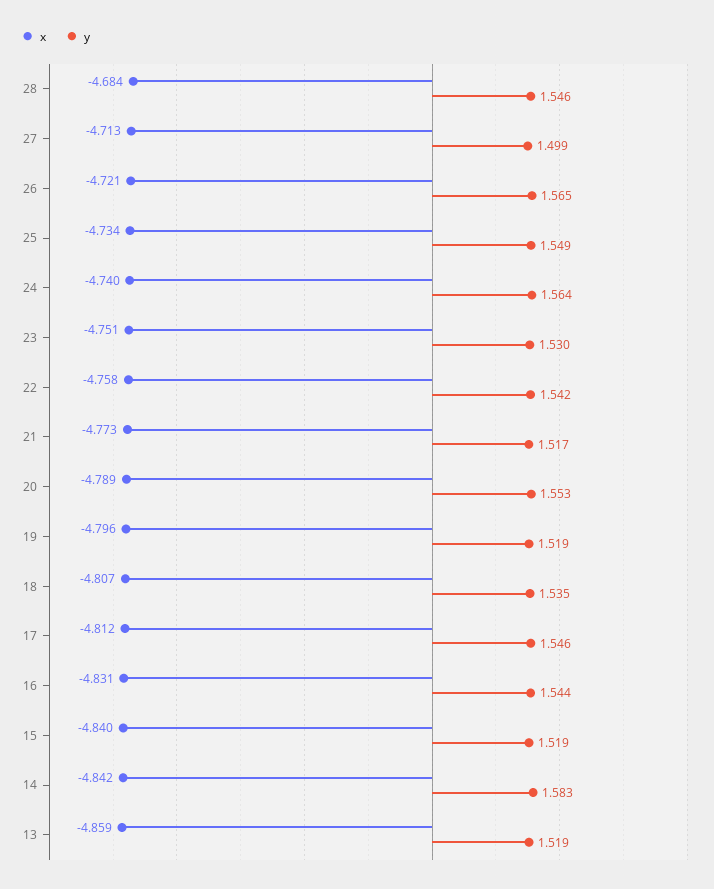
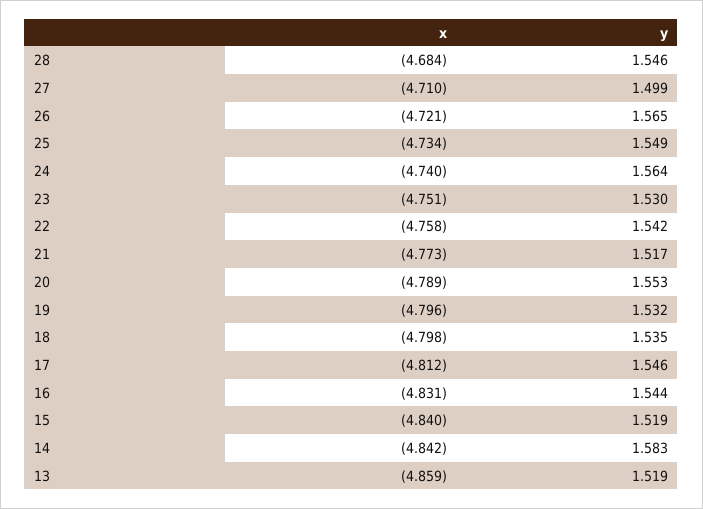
x, 27: -4.713 -> -4.71
y, 19: 1.519 -> 1.532
x, 18: -4.807 -> -4.798

